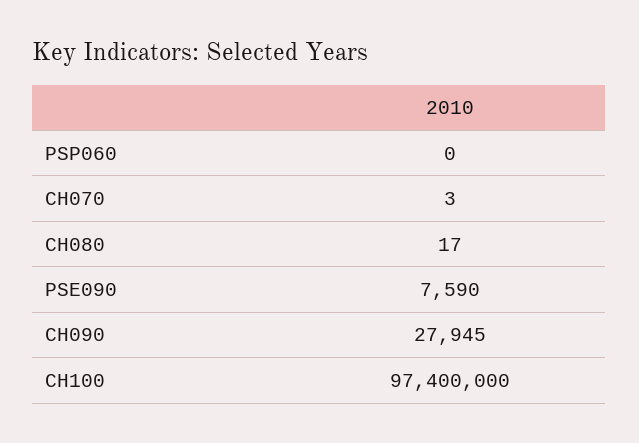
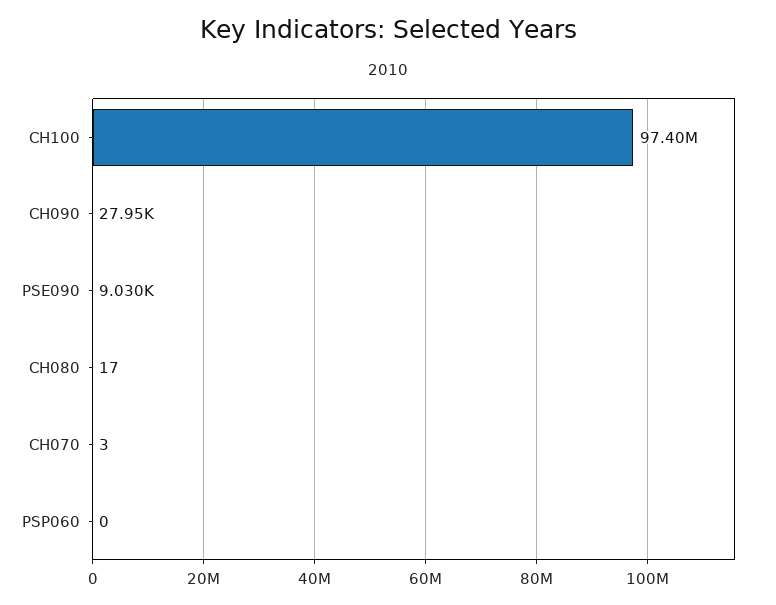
PSE090: 7590 -> 9030

